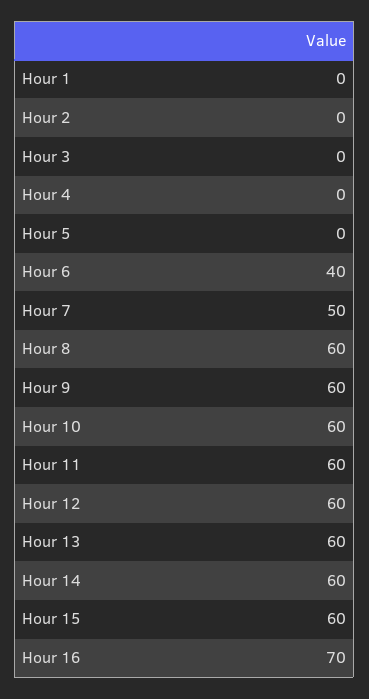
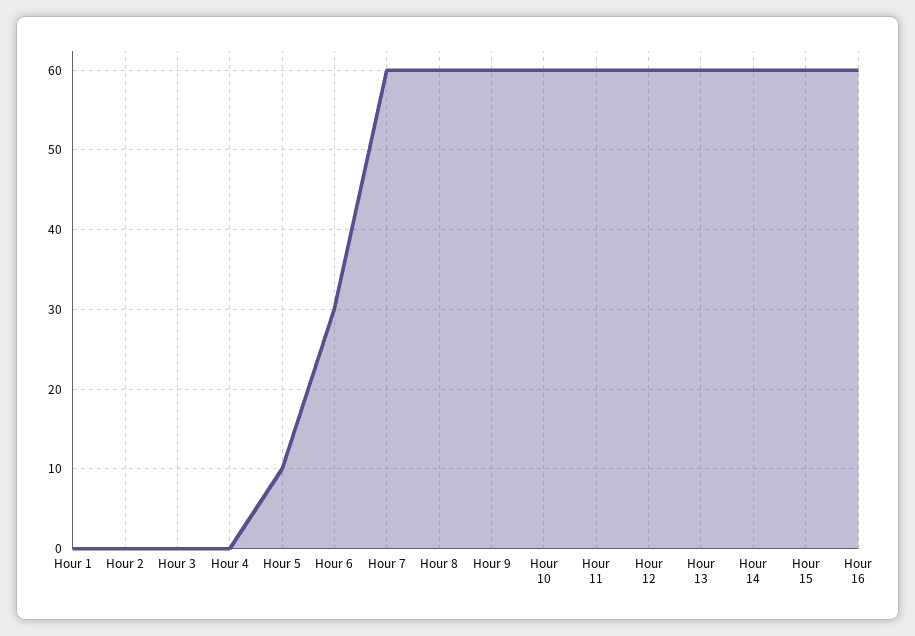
Hour 5: 0 -> 10
Hour 6: 40 -> 30
Hour 7: 50 -> 60
Hour 16: 70 -> 60

